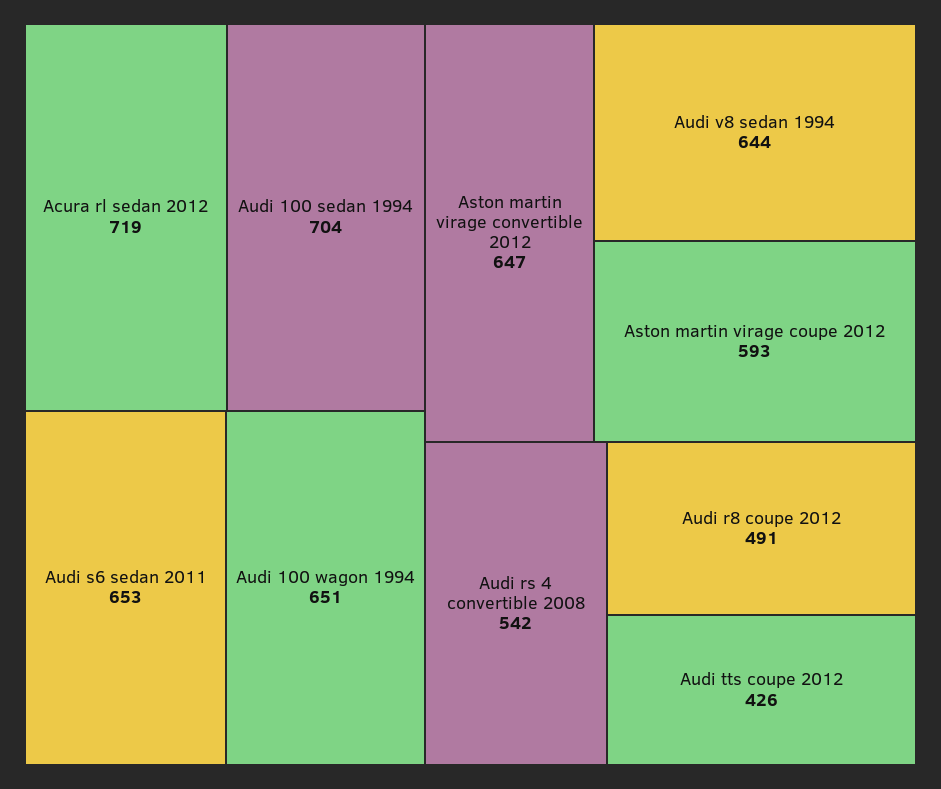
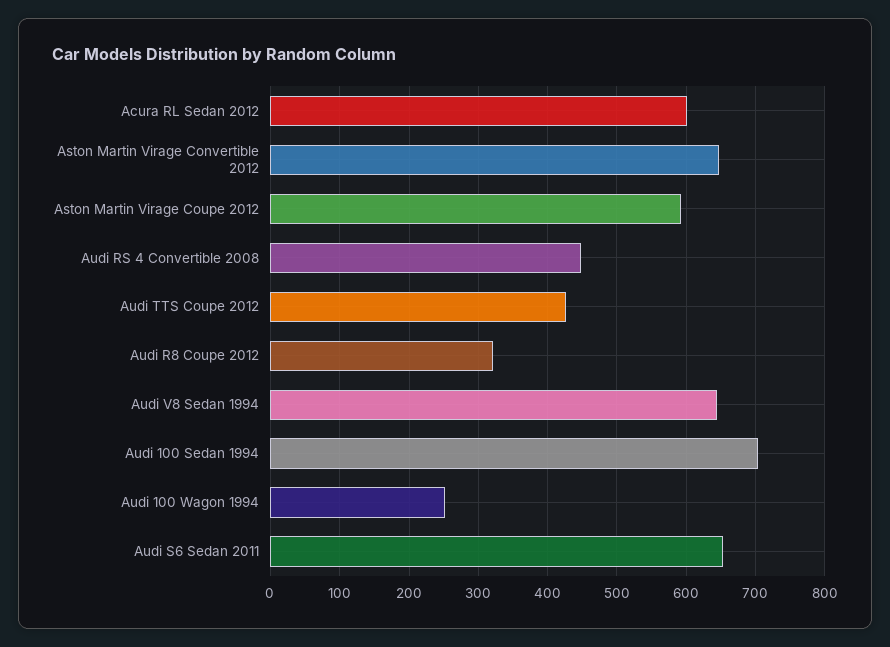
Acura rl sedan 2012: 719 -> 600
Audi 100 wagon 1994: 651 -> 250
Audi rs 4 convertible 2008: 542 -> 450
Audi r8 coupe 2012: 491 -> 320

